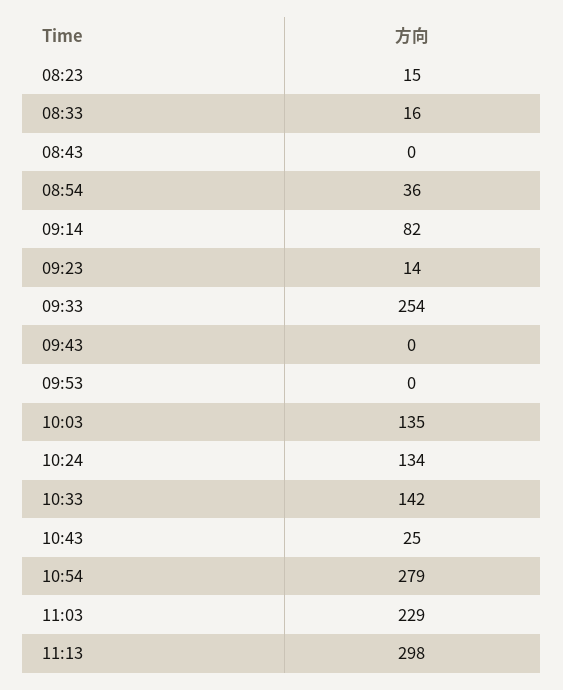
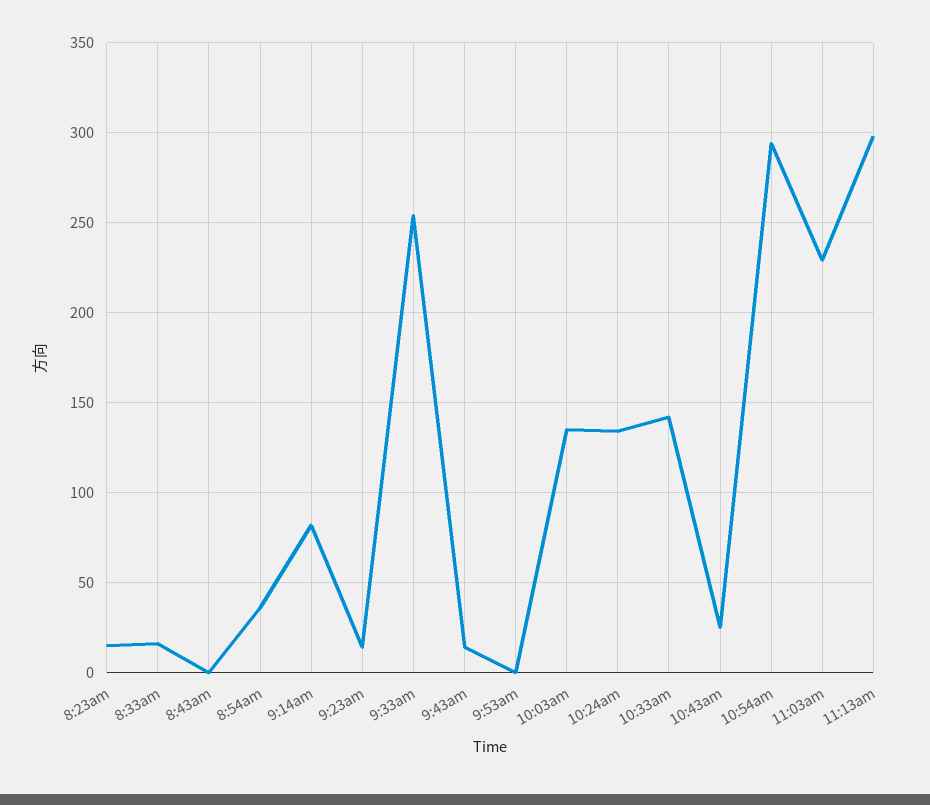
09:43: 0 -> 15
10:54: 279 -> 295

